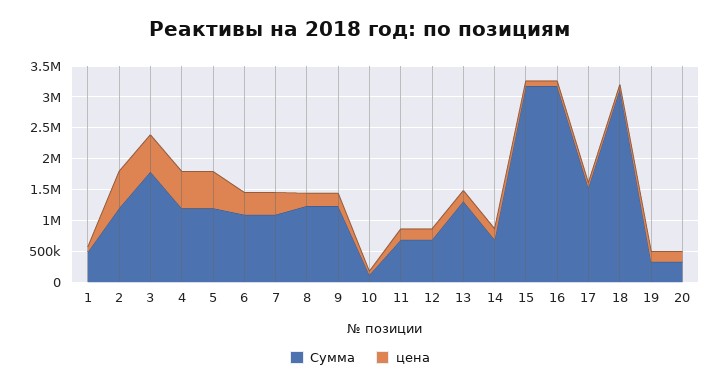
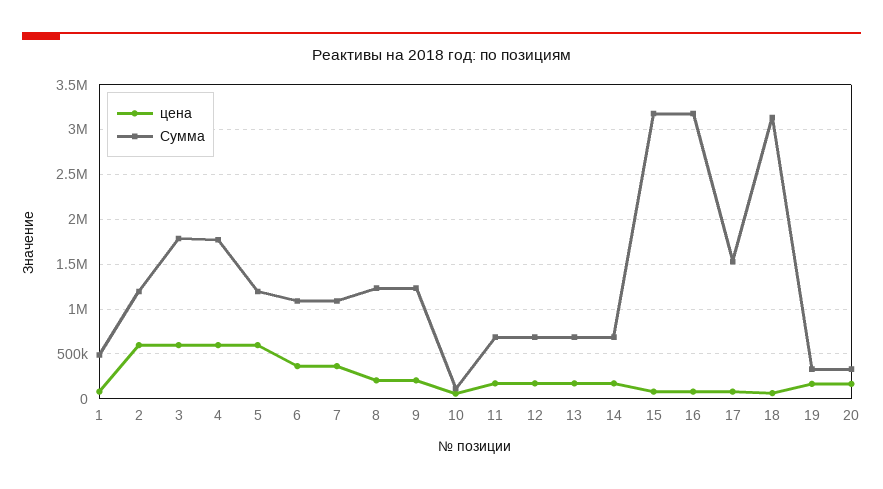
Сумма, 4: 1250000 -> 1800000
Сумма, 13: 1250000 -> 700000

